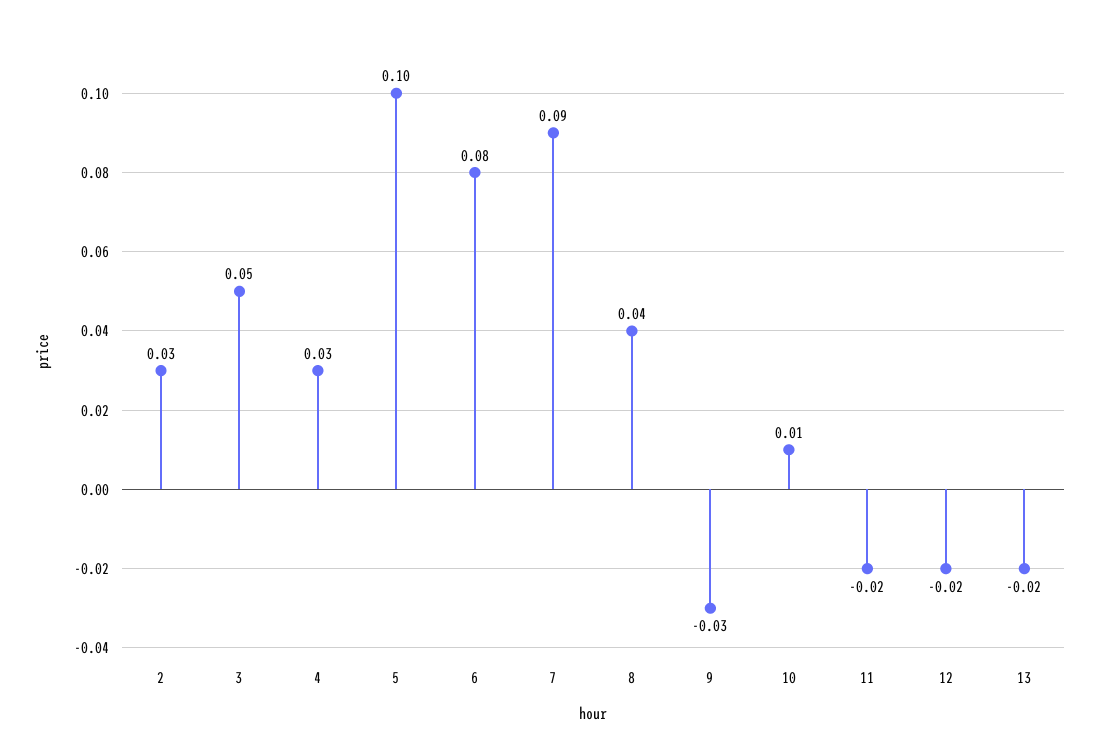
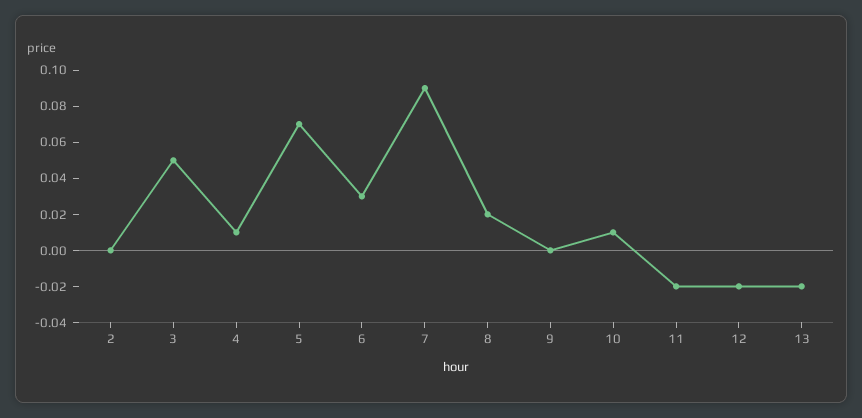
2: 0.03 -> 0
4: 0.03 -> 0.01
5: 0.1 -> 0.07
6: 0.08 -> 0.03
8: 0.04 -> 0.02
9: -0.03 -> 0

